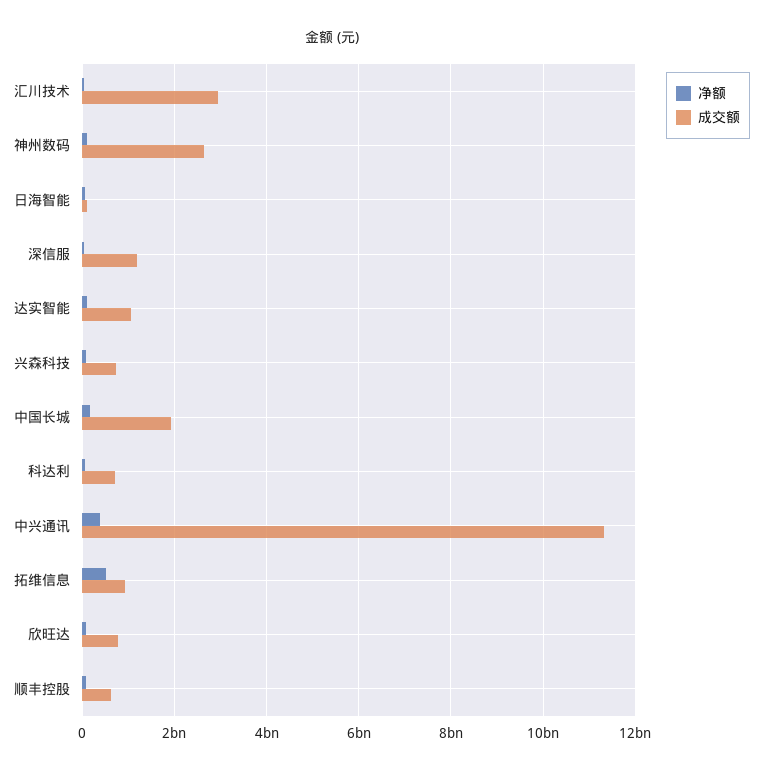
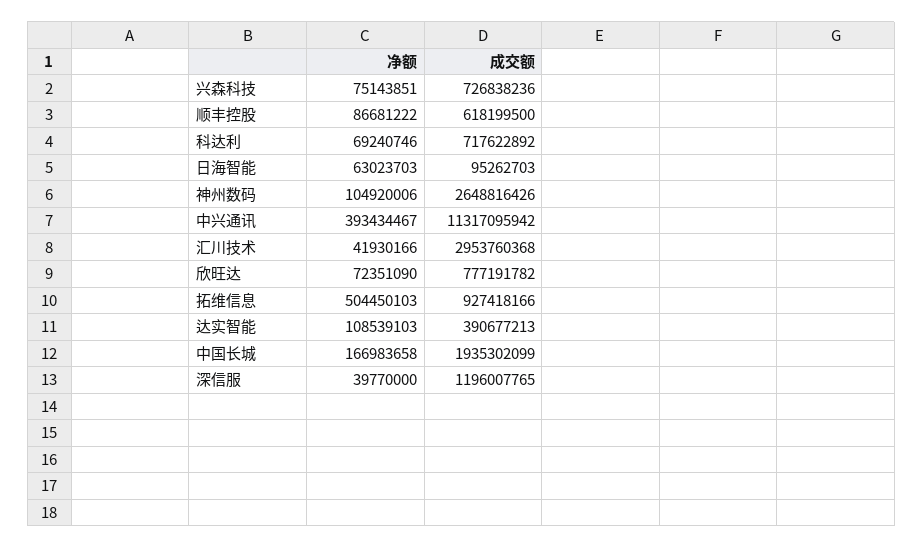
成交额, 达实智能: 1000000000 -> 390677213

